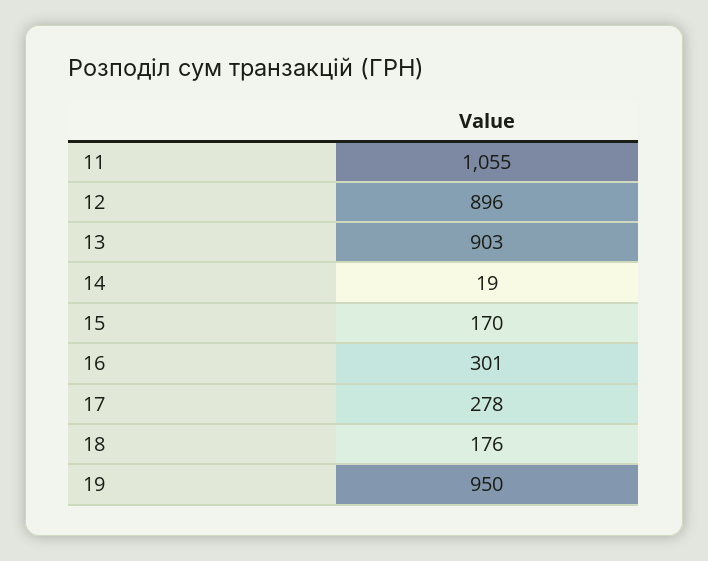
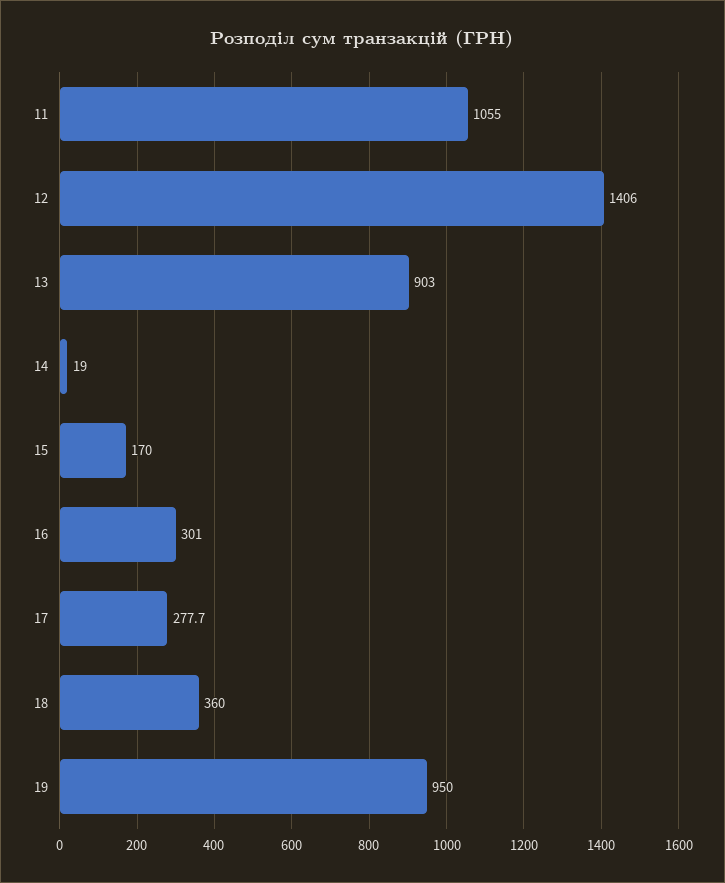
12: 896 -> 1406
18: 176 -> 360

